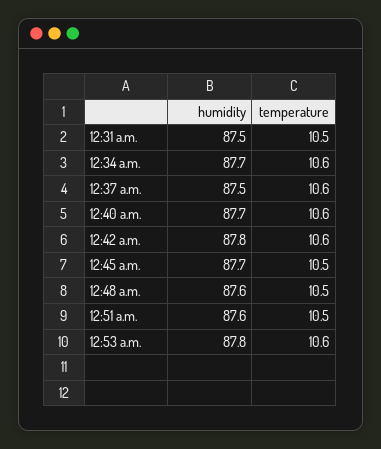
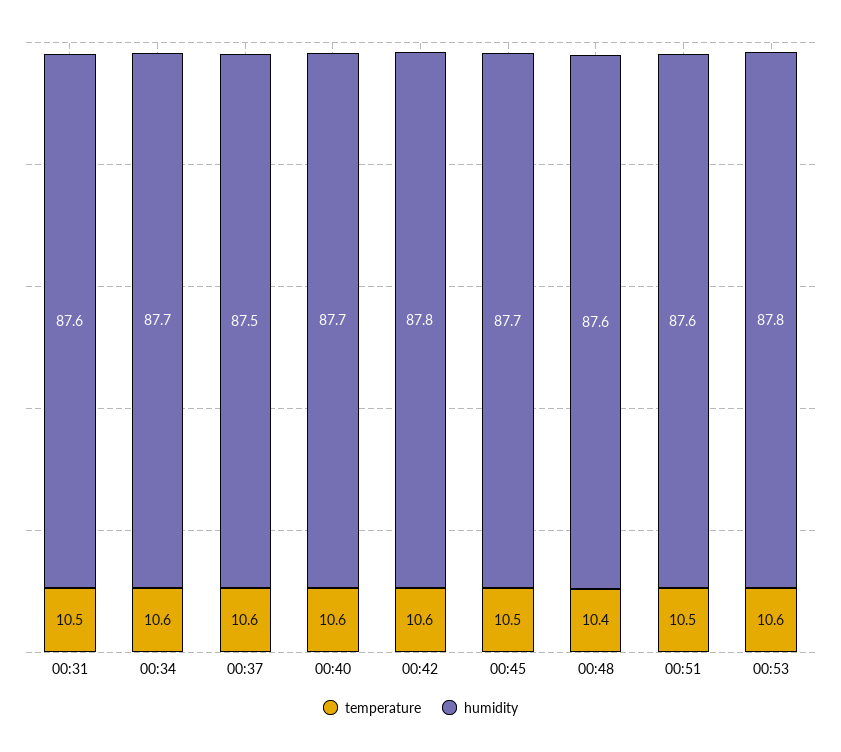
humidity, 12:31 a.m.: 87.5 -> 87.6
temperature, 12:48 a.m.: 10.5 -> 10.4

